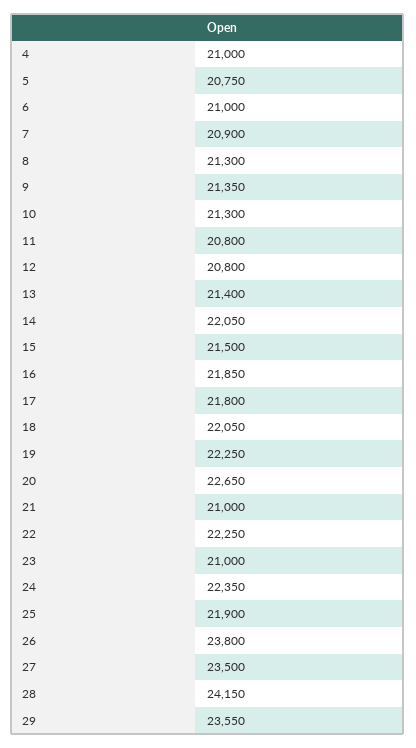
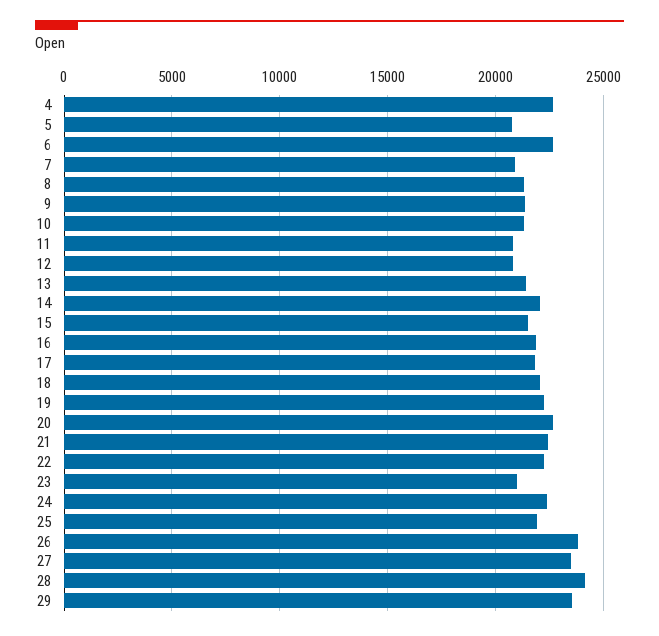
4: 21000 -> 22500
6: 21000 -> 22500
21: 21000 -> 22500

